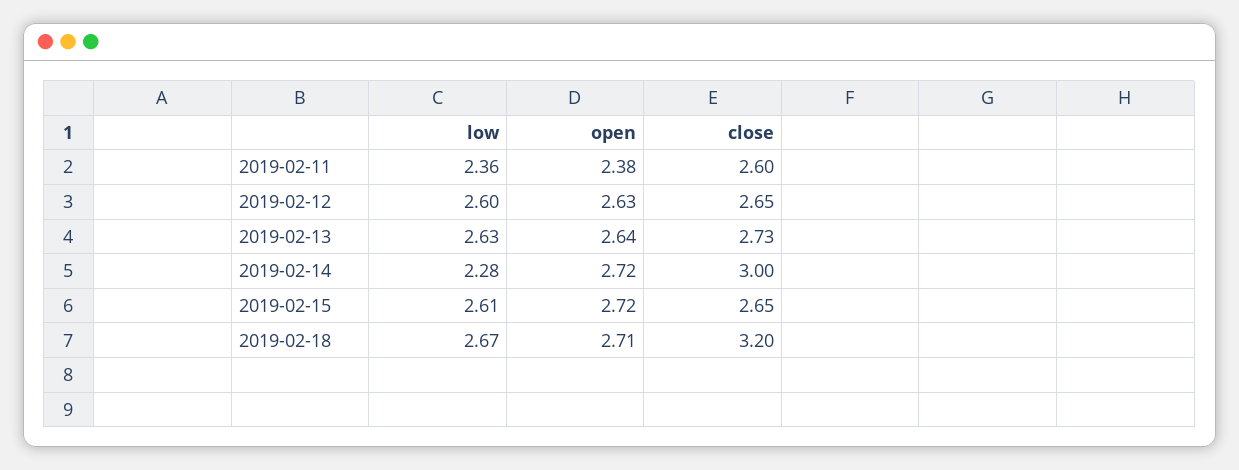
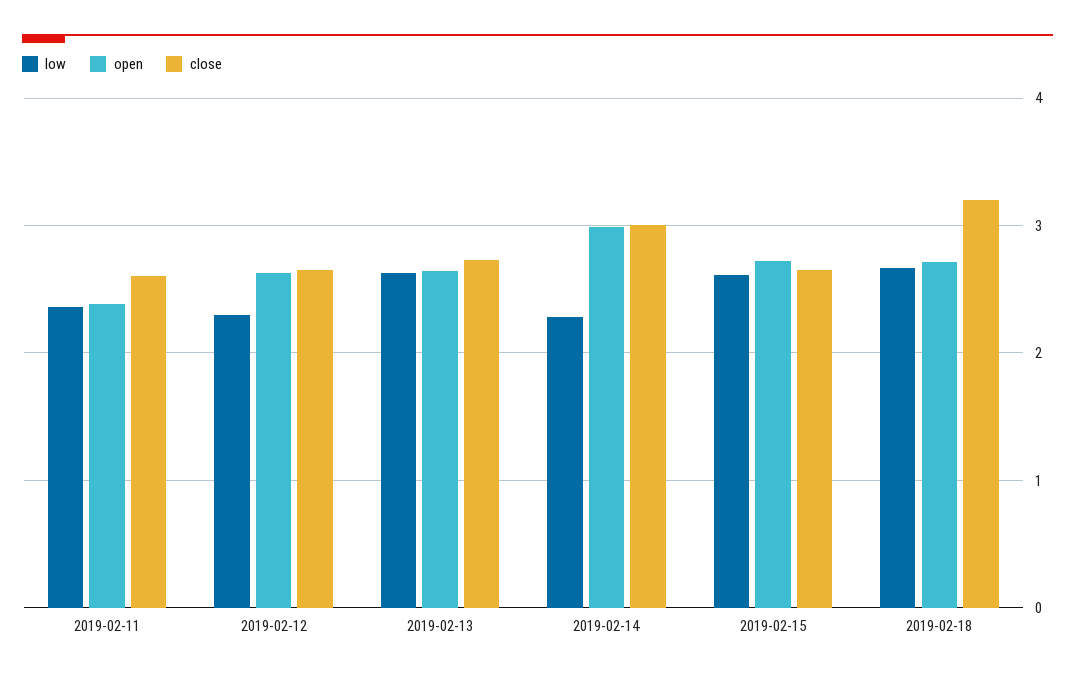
low, 2019-02-12: 2.6 -> 2.3
open, 2019-02-14: 2.72 -> 3

